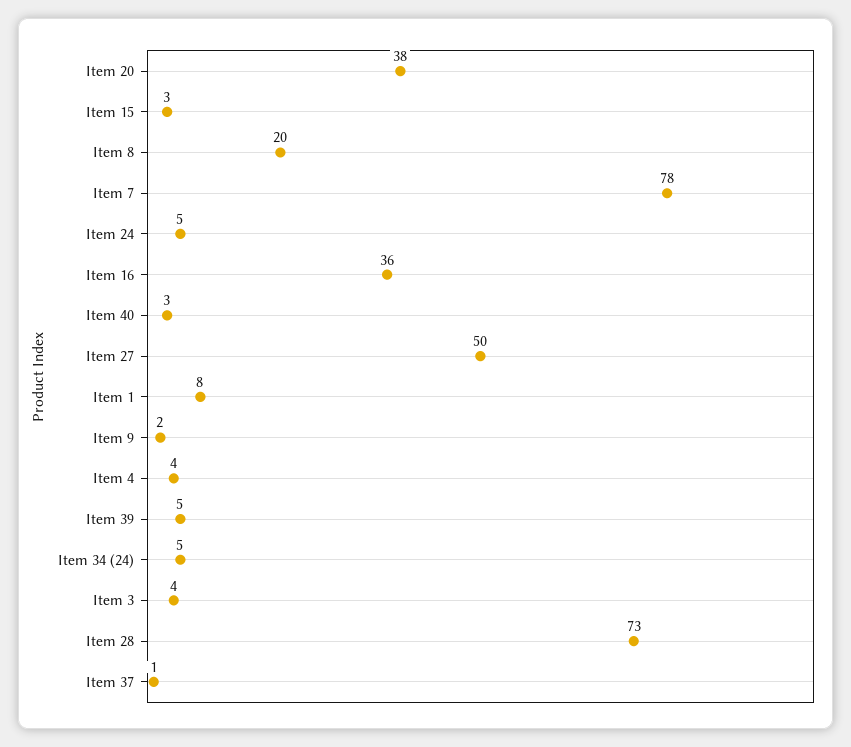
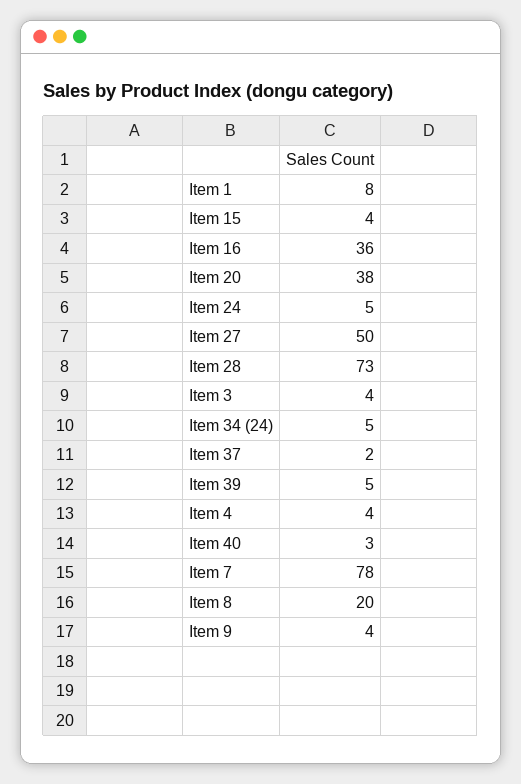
Item 15: 3 -> 4
Item 9: 2 -> 4
Item 37: 1 -> 2

